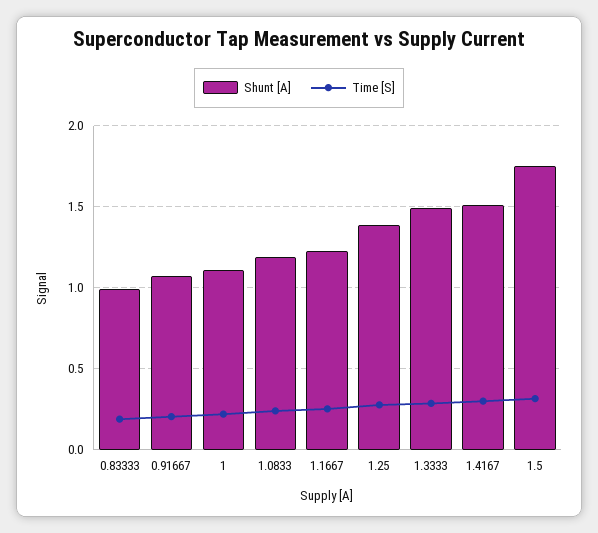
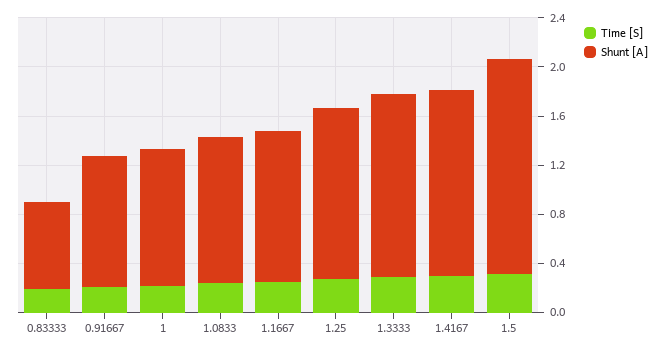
Shunt [A], 0.83333: 1 -> 0.7

